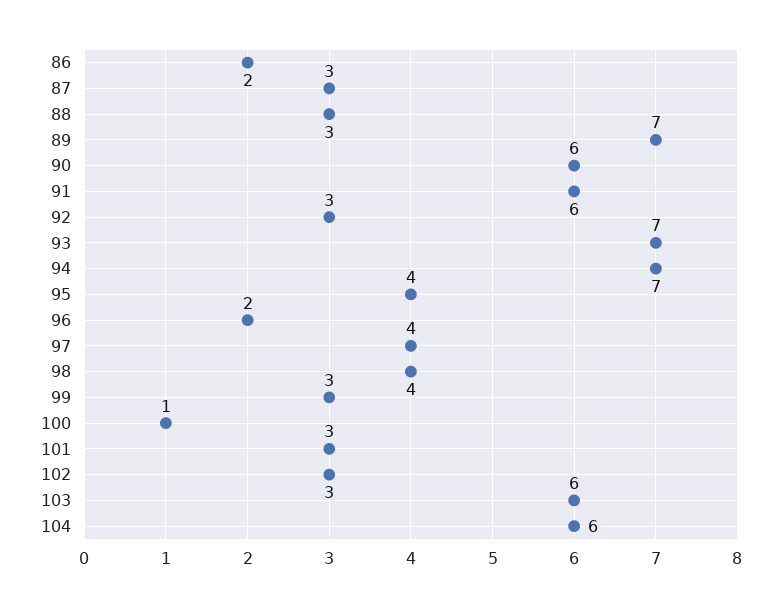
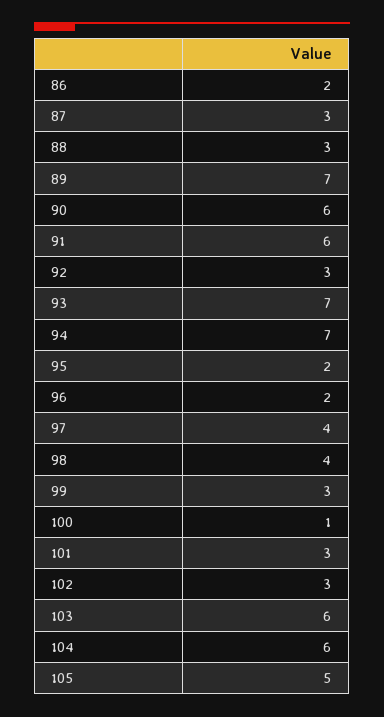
95: 4 -> 2
105: none -> 5

